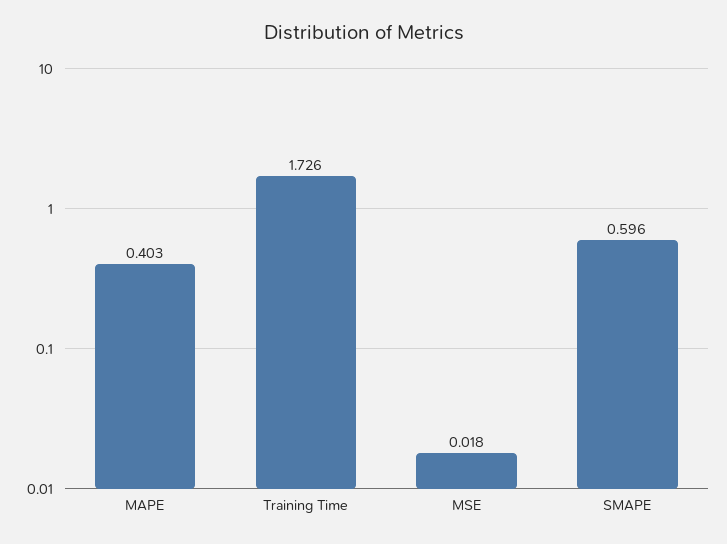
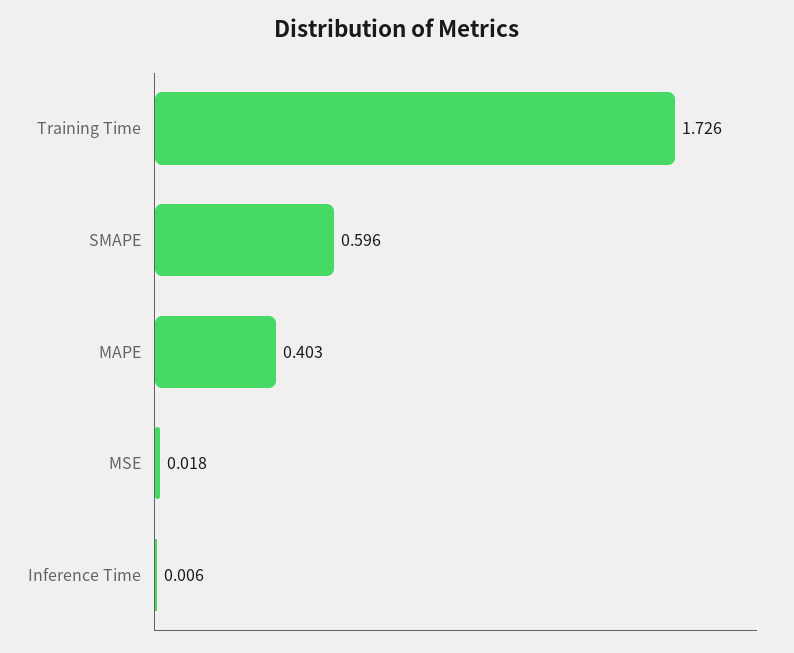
Inference Time: none -> 0.006

